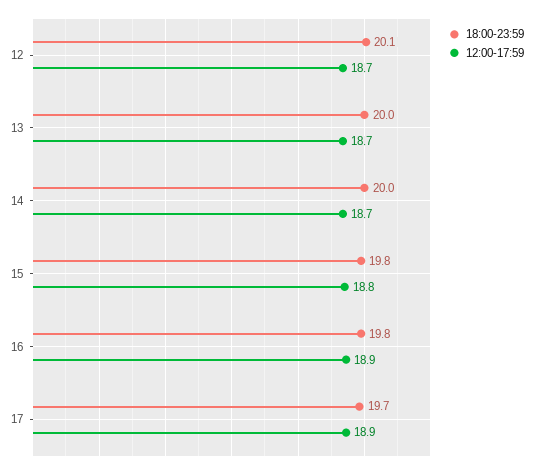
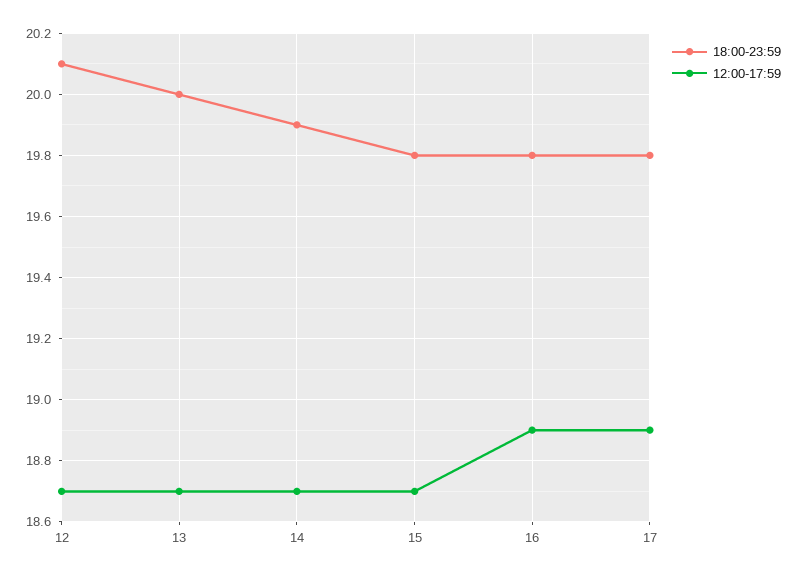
18:00-23:59, 14: 20 -> 19.9
12:00-17:59, 15: 18.8 -> 18.7
18:00-23:59, 17: 19.7 -> 19.8

